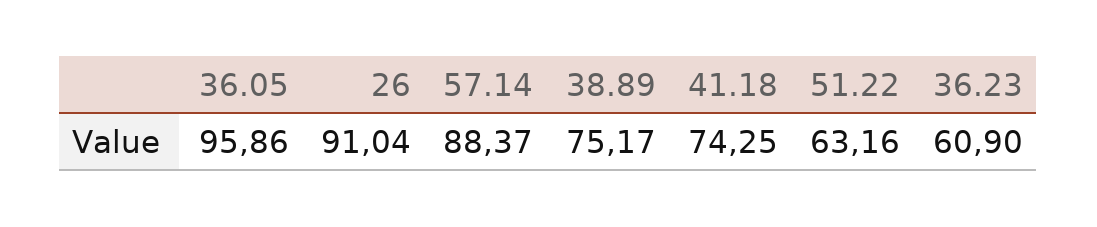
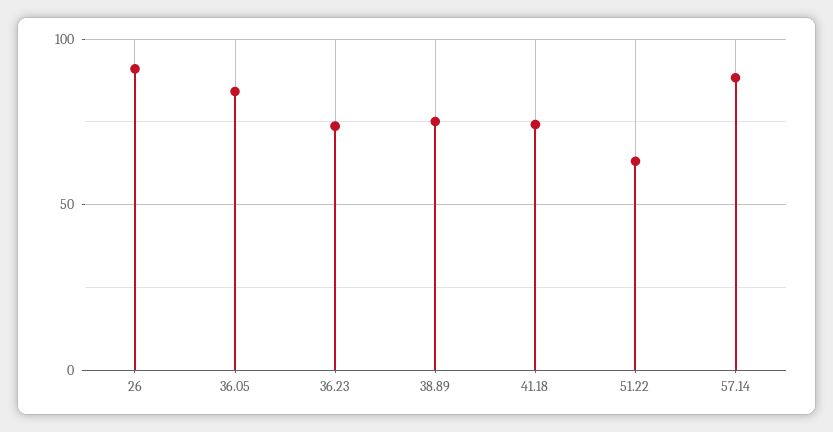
36.05: 95.86 -> 85
36.23: 60.9 -> 75

